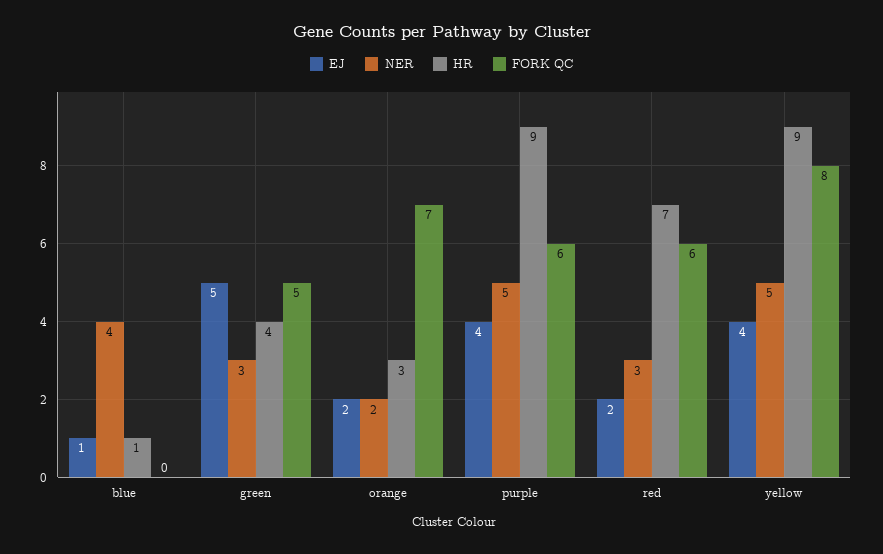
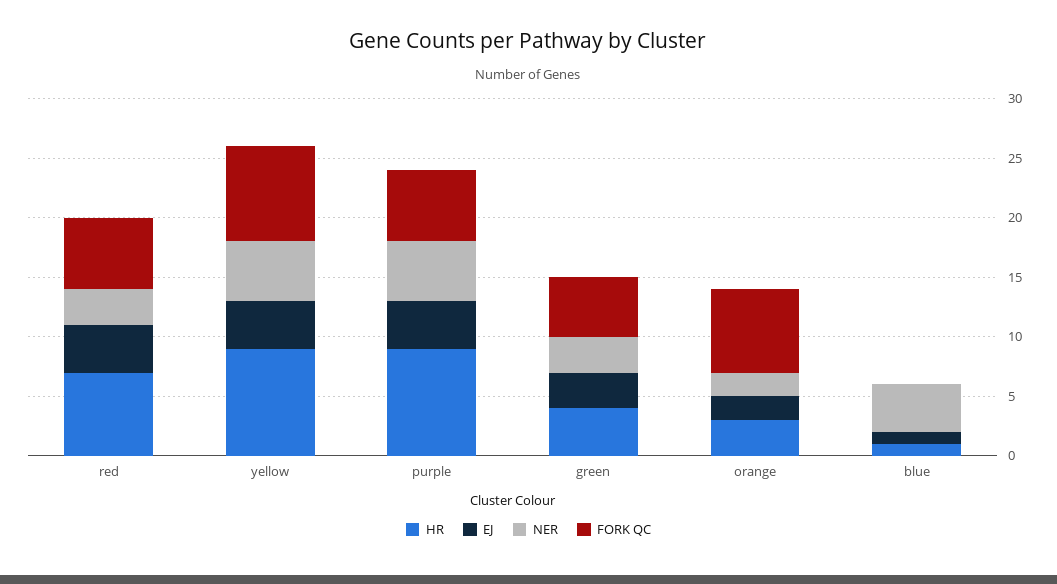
EJ, green: 5 -> 3
EJ, red: 2 -> 4

